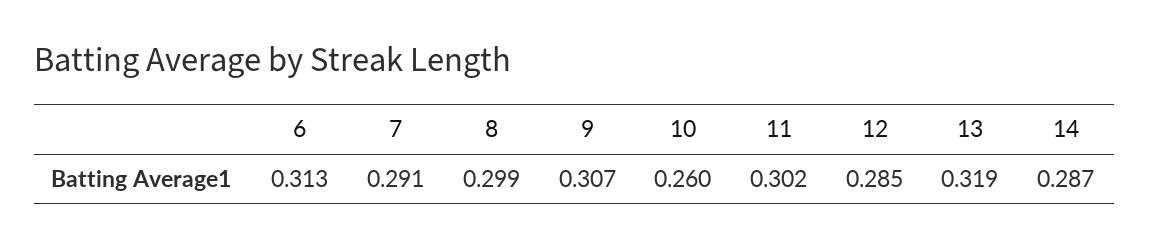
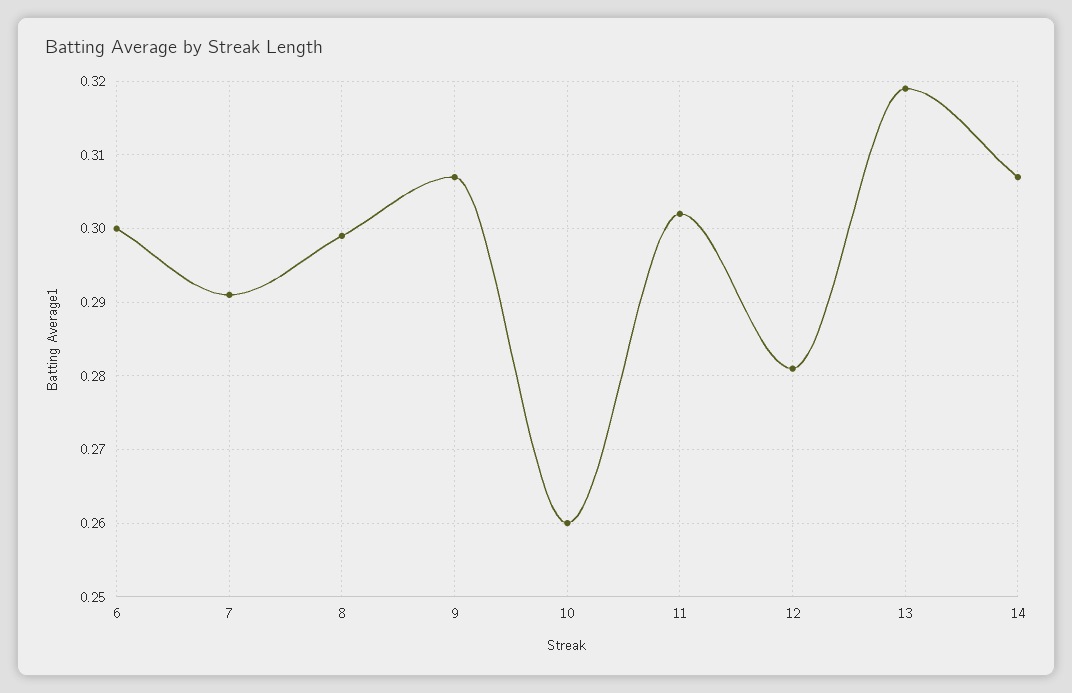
6: 0.313 -> 0.3
12: 0.285 -> 0.281
14: 0.287 -> 0.307

